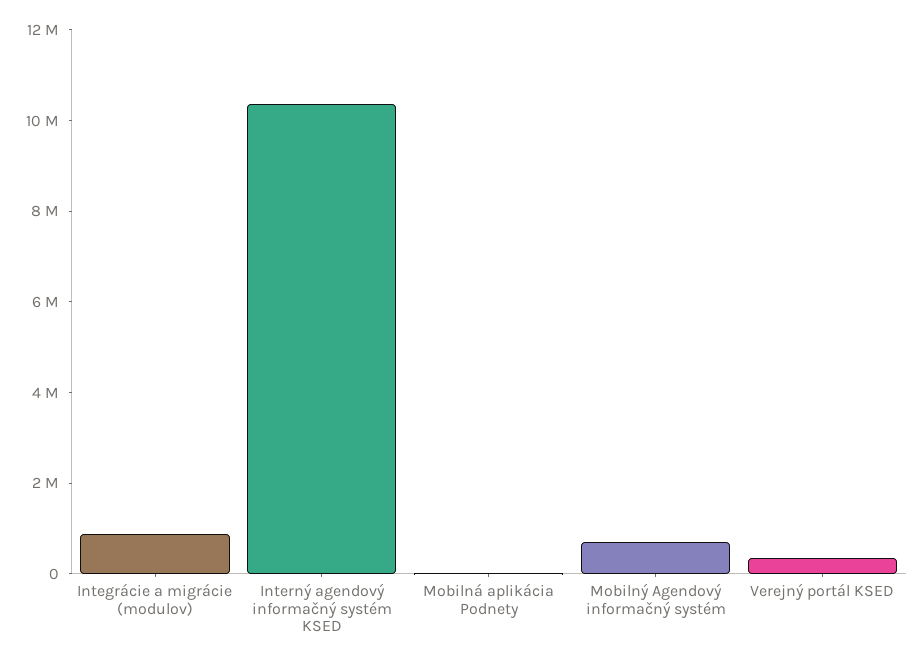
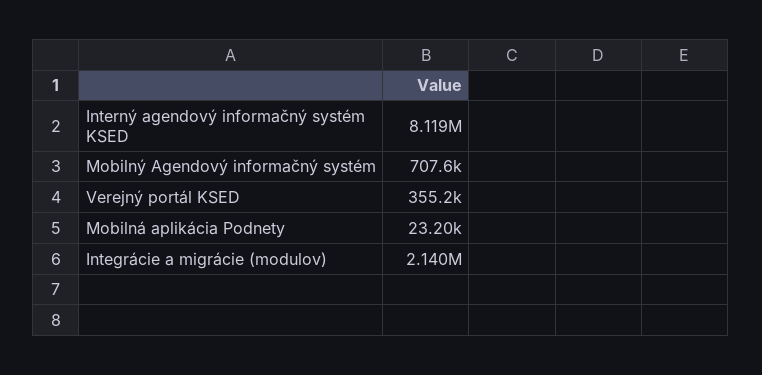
Integrácie a migrácie (modulov): 1000000 -> 2140000
Interný agendový informačný systém KSED: 10500000 -> 8119000

